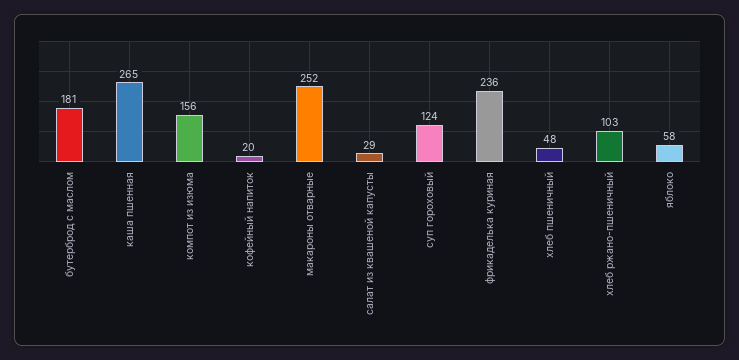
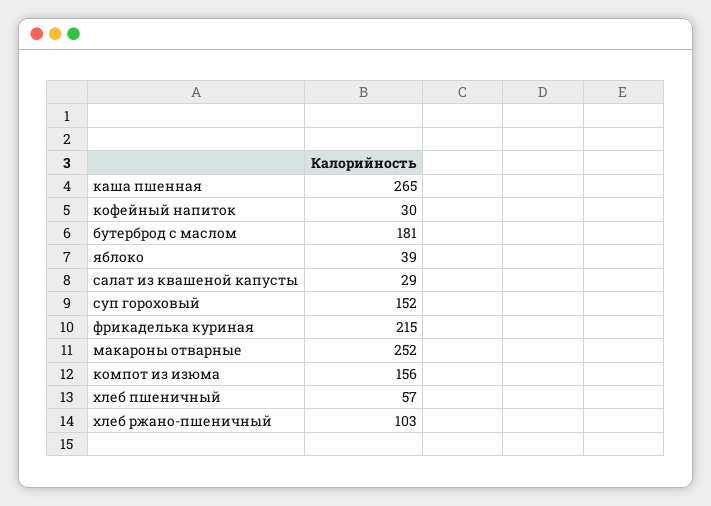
кофейный напиток: 20 -> 30
суп гороховый: 124 -> 152
фрикаделька куриная: 236 -> 215
хлеб пшеничный: 48 -> 57
яблоко: 58 -> 39

